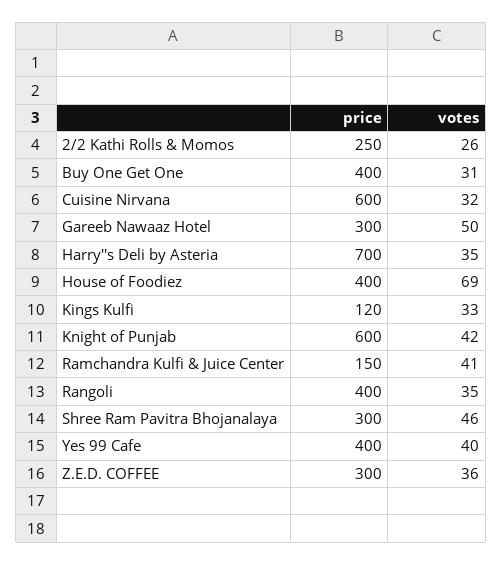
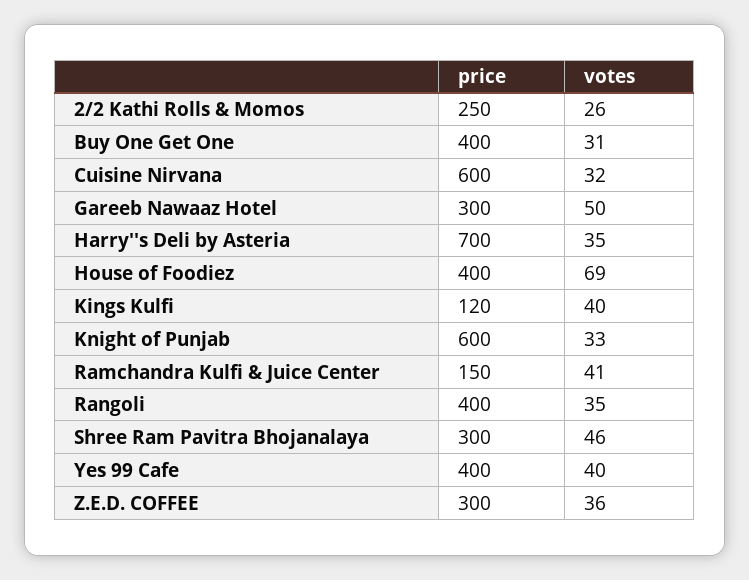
votes, Kings Kulfi: 33 -> 40
votes, Knight of Punjab: 42 -> 33

